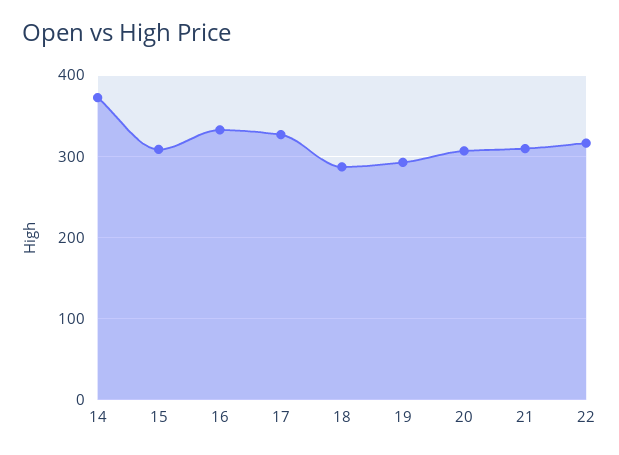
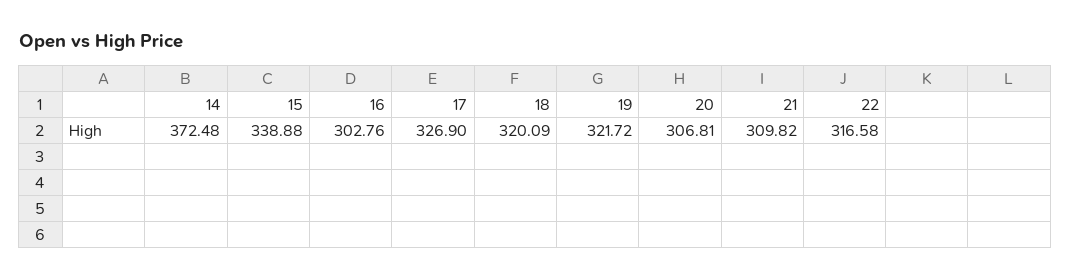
15: 310 -> 338.88
16: 330 -> 302.76
18: 290 -> 320.09
19: 290 -> 321.72

